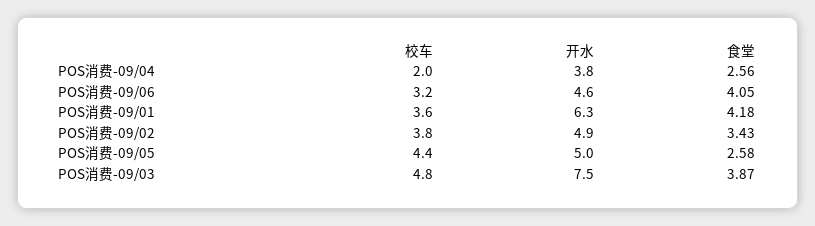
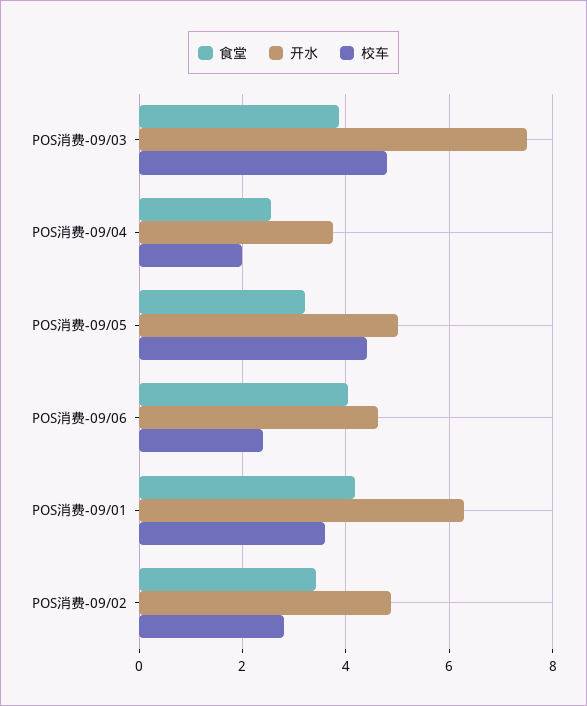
校车, POS消费-09/06: 3.2 -> 2.4
校车, POS消费-09/02: 3.8 -> 2.8
食堂, POS消费-09/05: 2.58 -> 3.2

